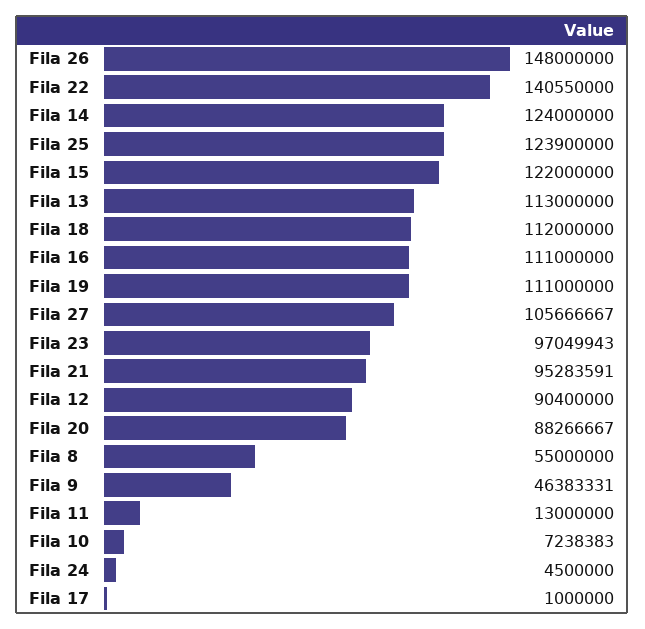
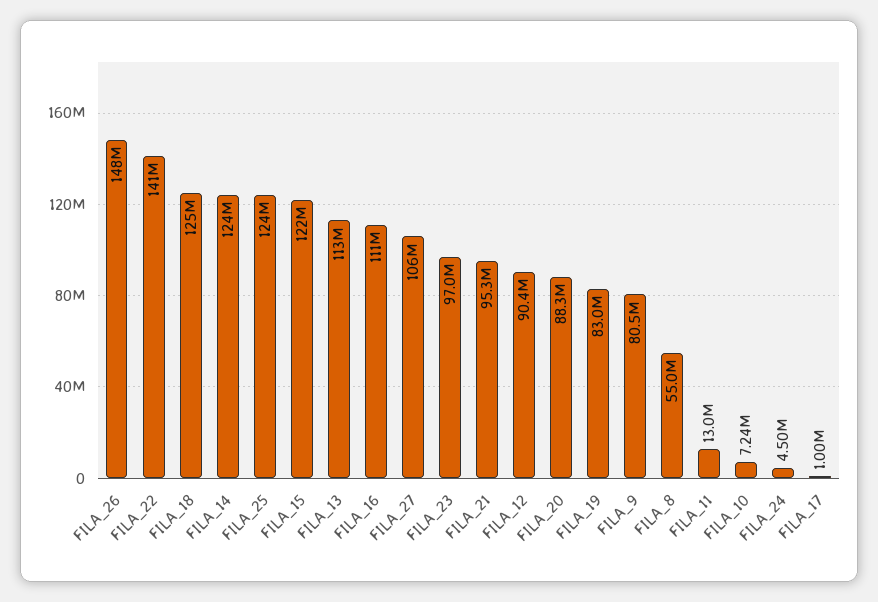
Fila 18: 112000000 -> 125000000
Fila 19: 111000000 -> 83000000
Fila 9: 46383331 -> 80500000

